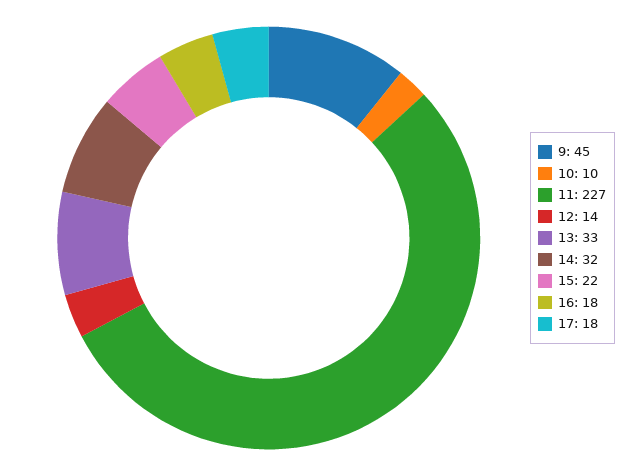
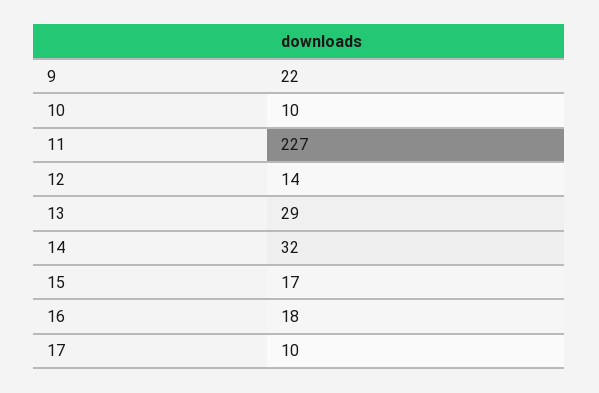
9: 45 -> 22
13: 33 -> 29
15: 22 -> 17
17: 18 -> 10

